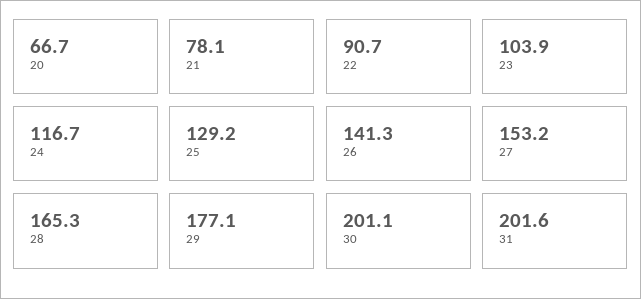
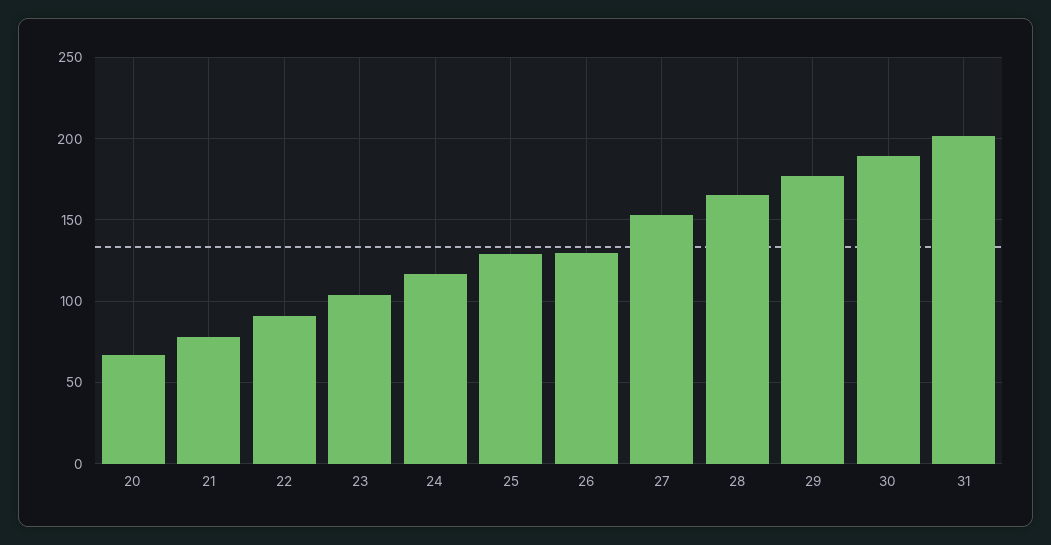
26: 141.3 -> 130
30: 201.1 -> 190

